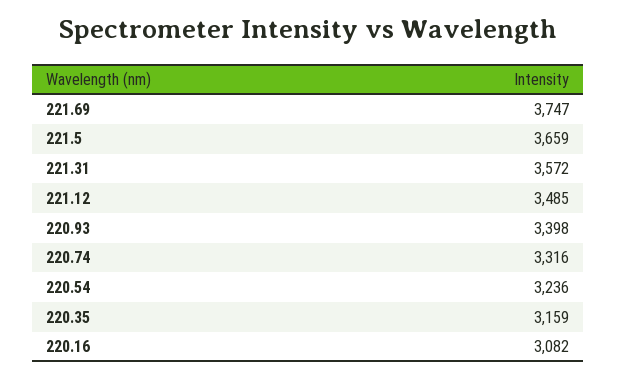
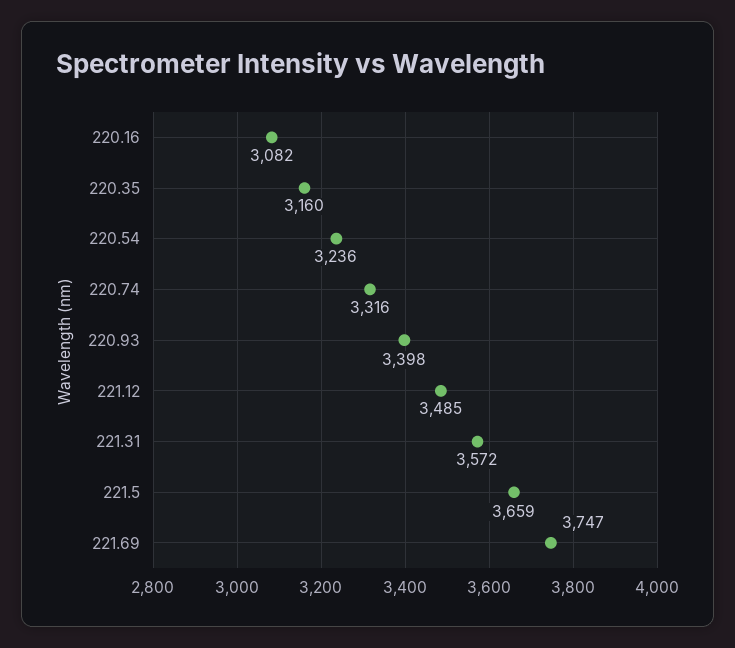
220.35: 3159 -> 3160

